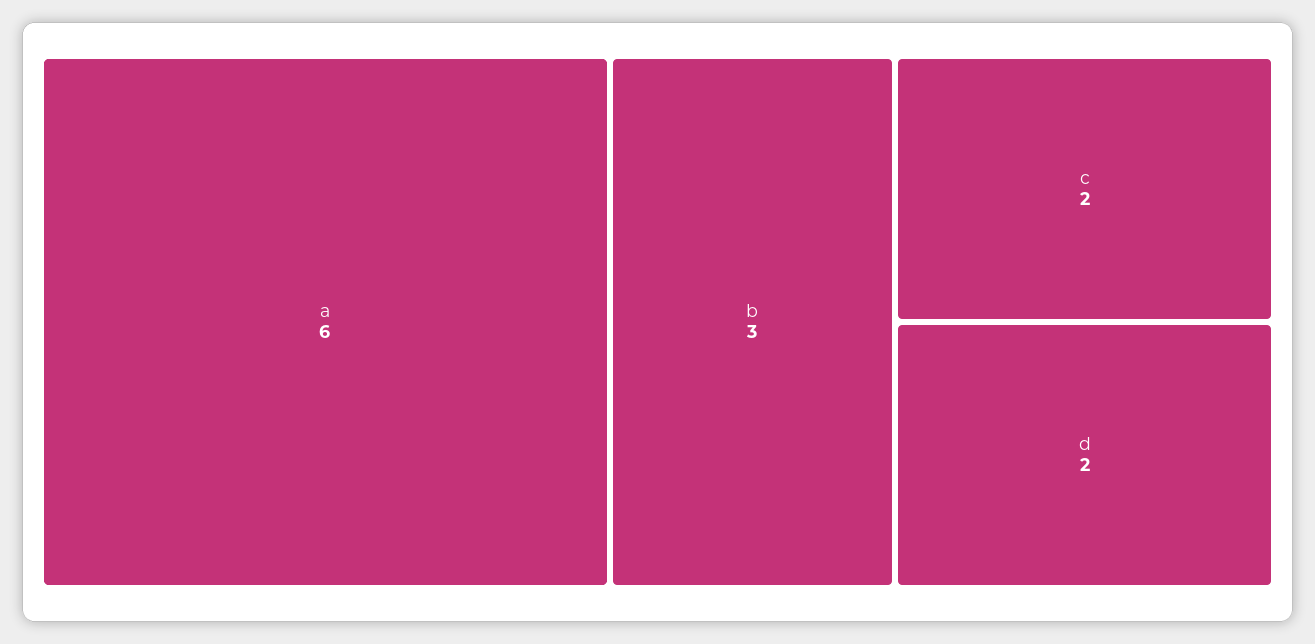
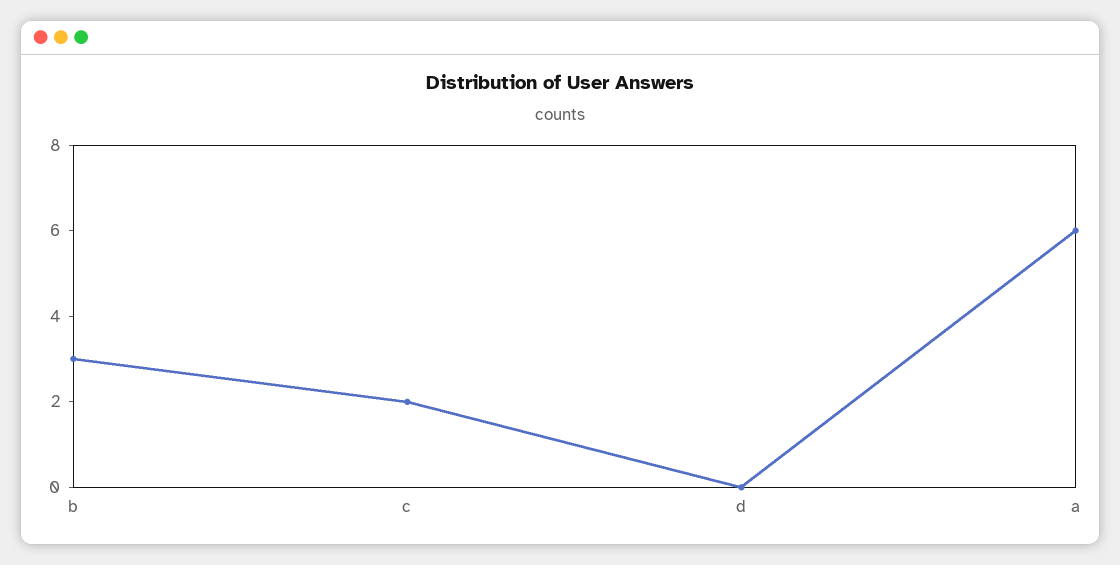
d: 2 -> 0

